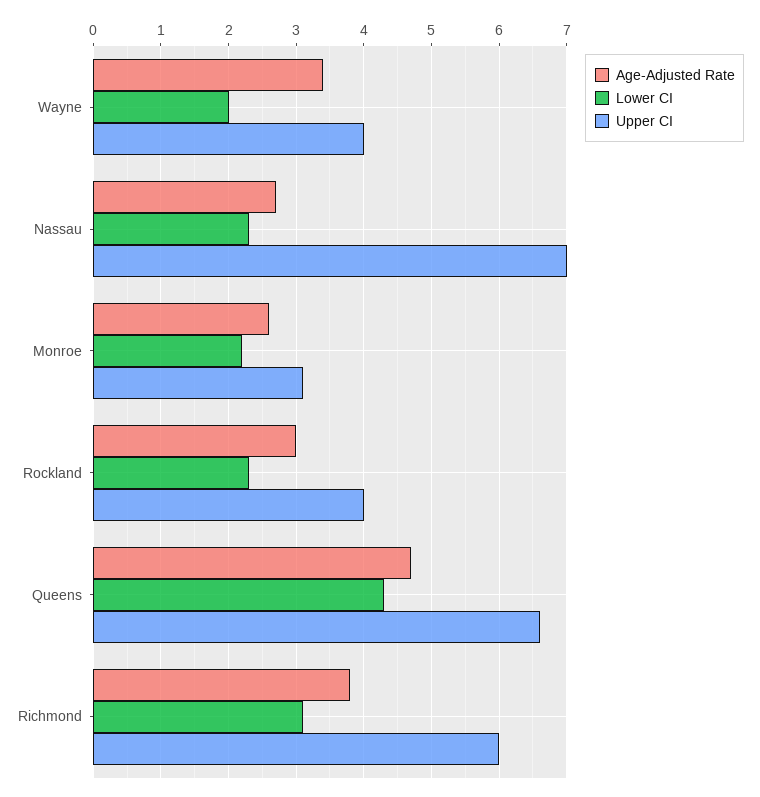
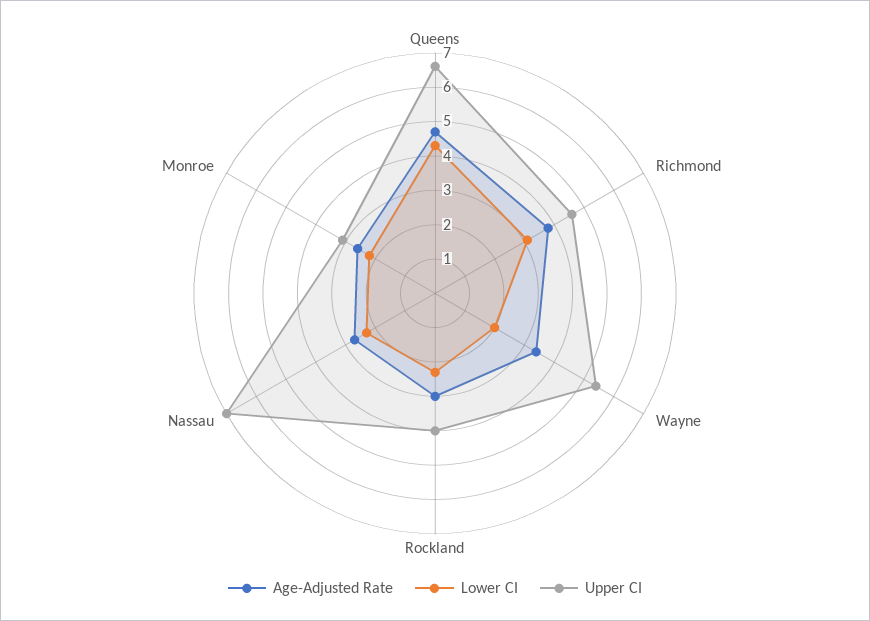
Upper CI, Wayne: 4 -> 5.5
Upper CI, Richmond: 6 -> 4.5

